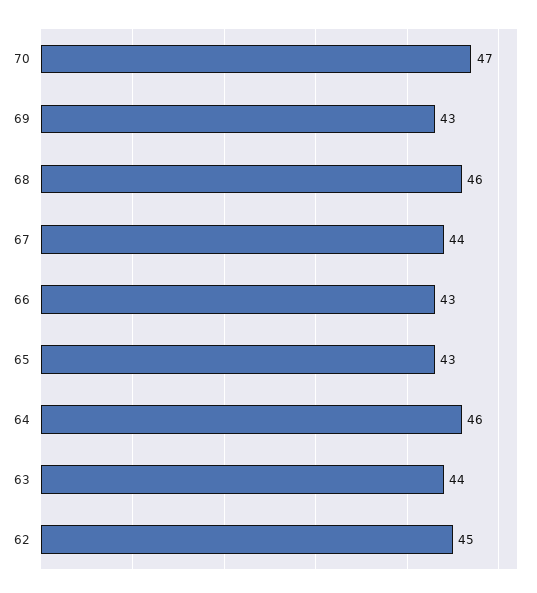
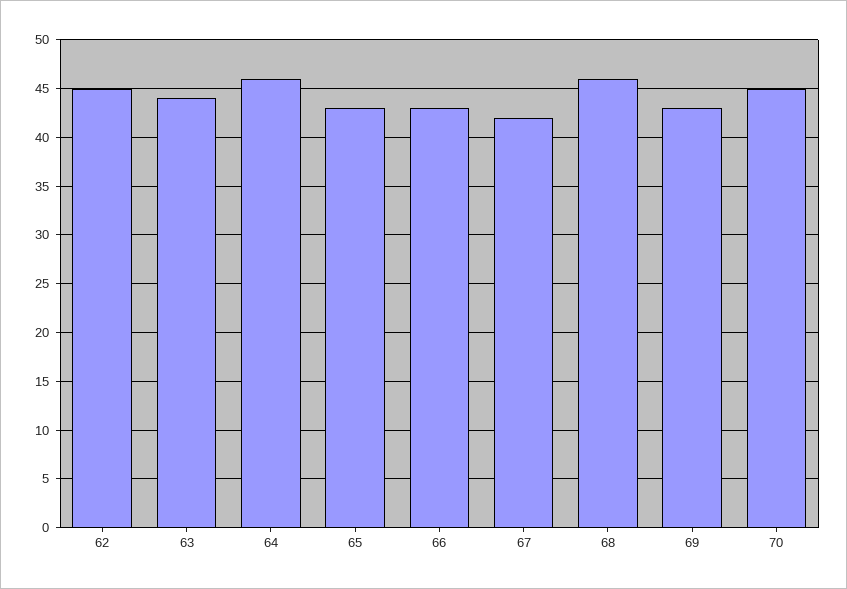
70: 47 -> 45
67: 44 -> 42

